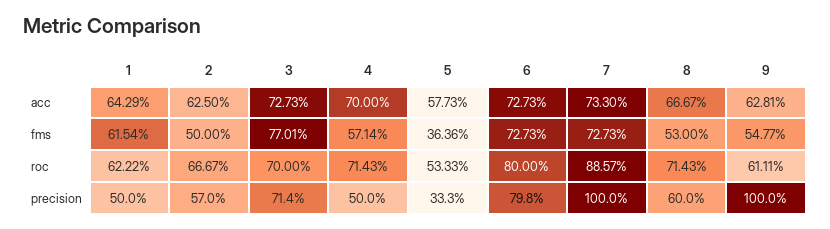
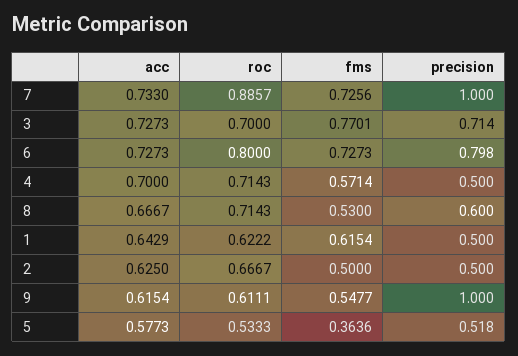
9, acc: 0.6281 -> 0.6154
7, fms: 0.7273 -> 0.7256
2, precision: 0.57 -> 0.5
5, precision: 0.333 -> 0.518

